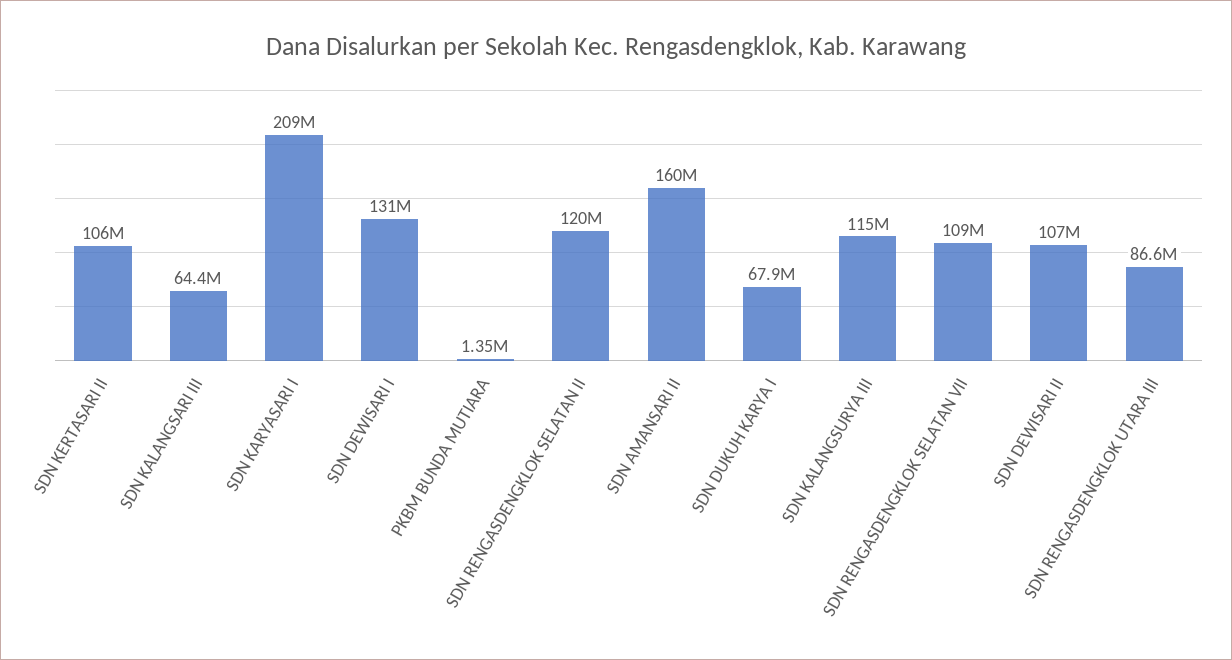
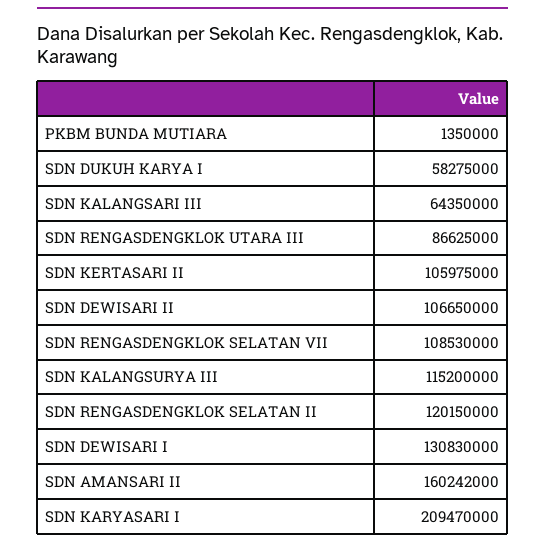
SDN DUKUH KARYA I: 67900000 -> 58275000

